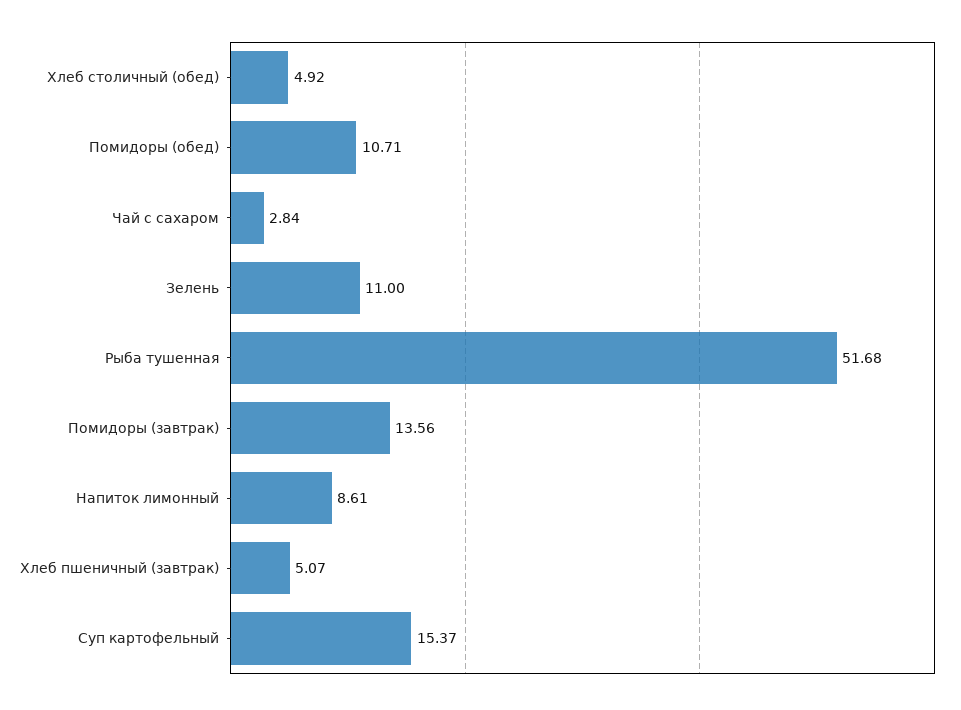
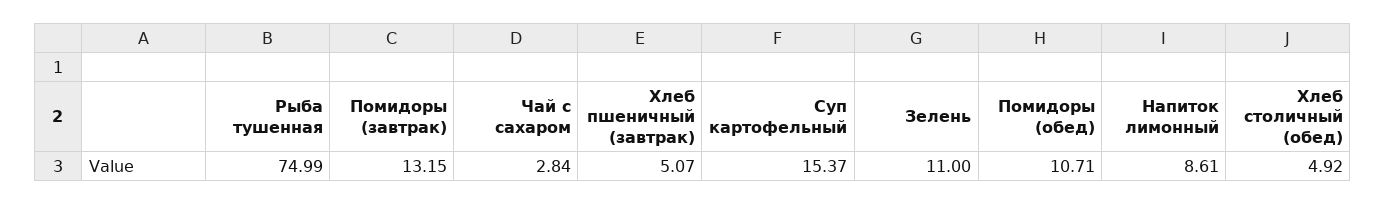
Рыба тушенная: 51.68 -> 74.99
Помидоры (завтрак): 13.56 -> 13.15

